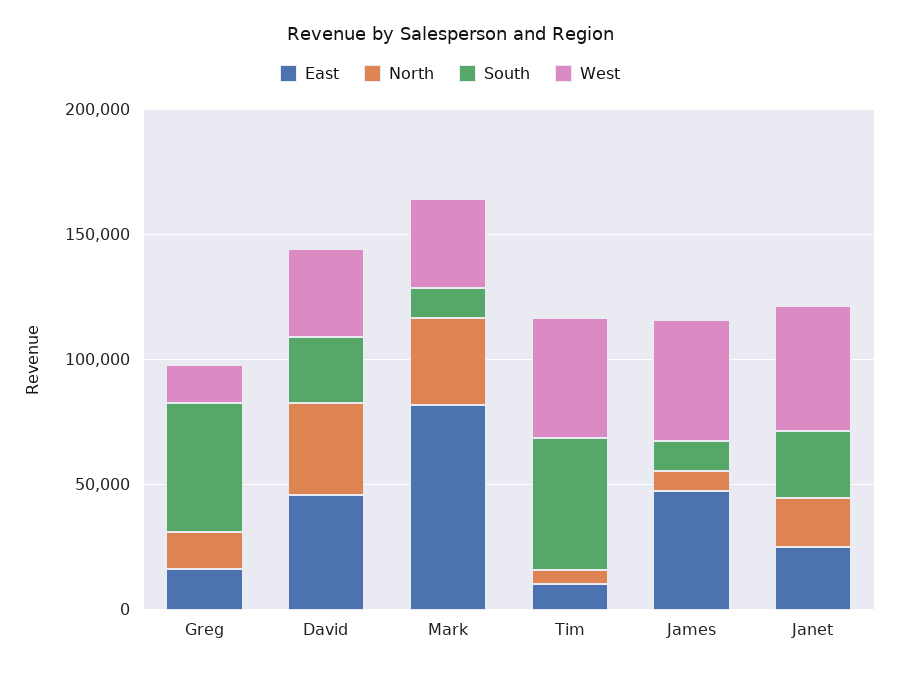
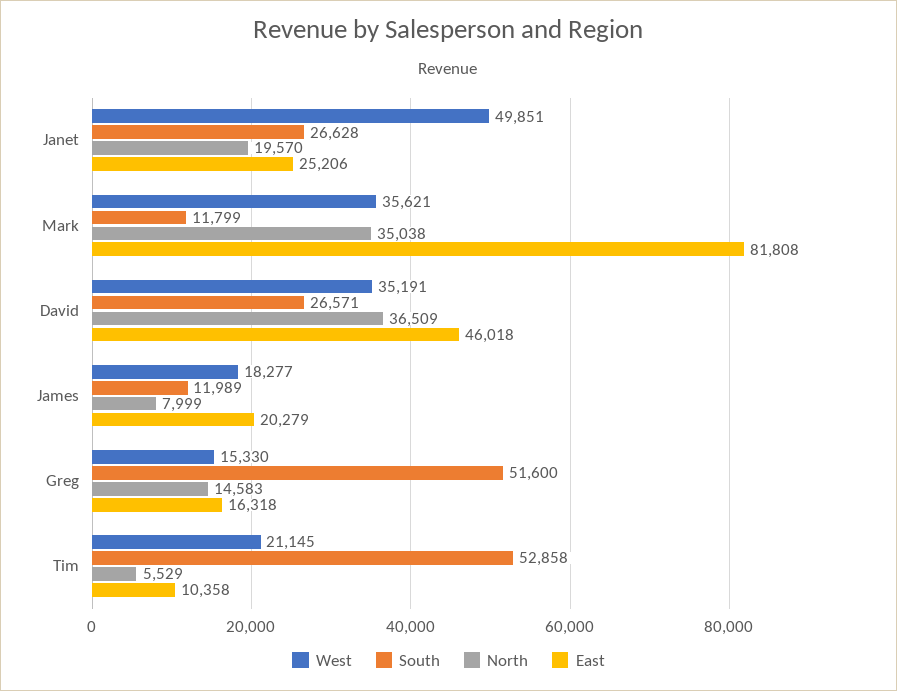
West, Tim: 50000 -> 21145
East, James: 50000 -> 20279
West, James: 50000 -> 18277

